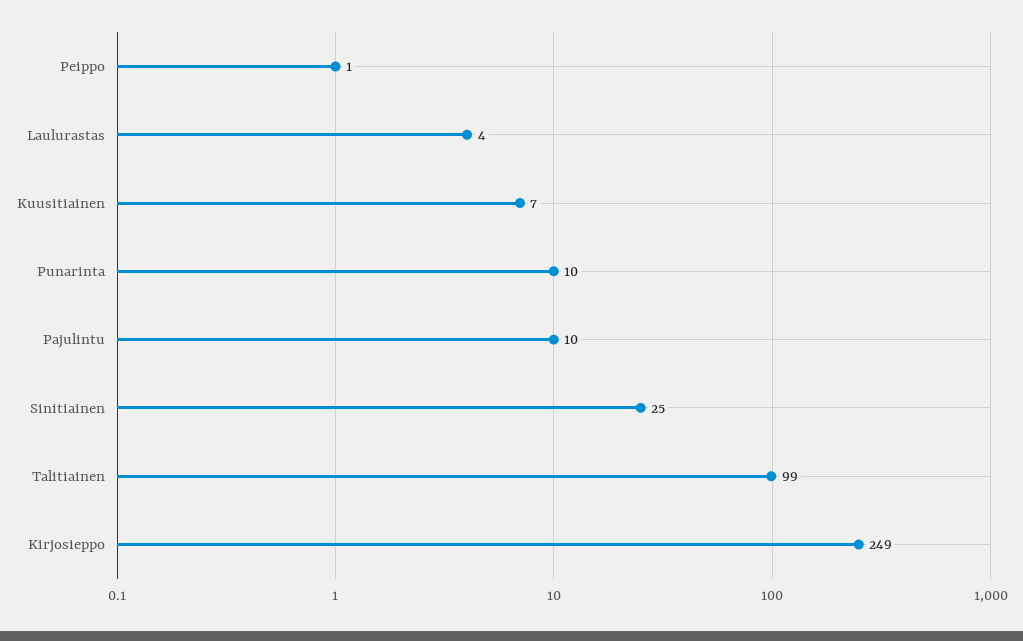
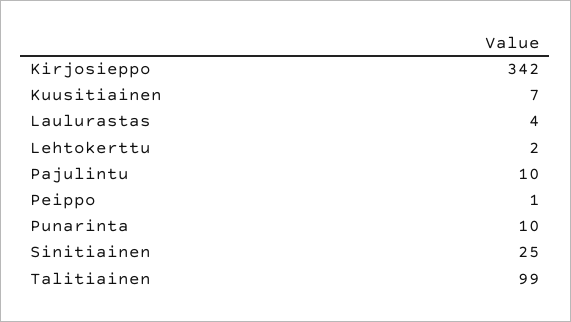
Kirjosieppo: 249 -> 342
Lehtokerttu: none -> 2

